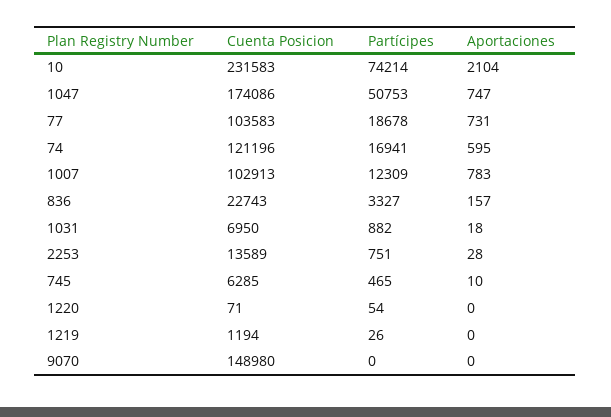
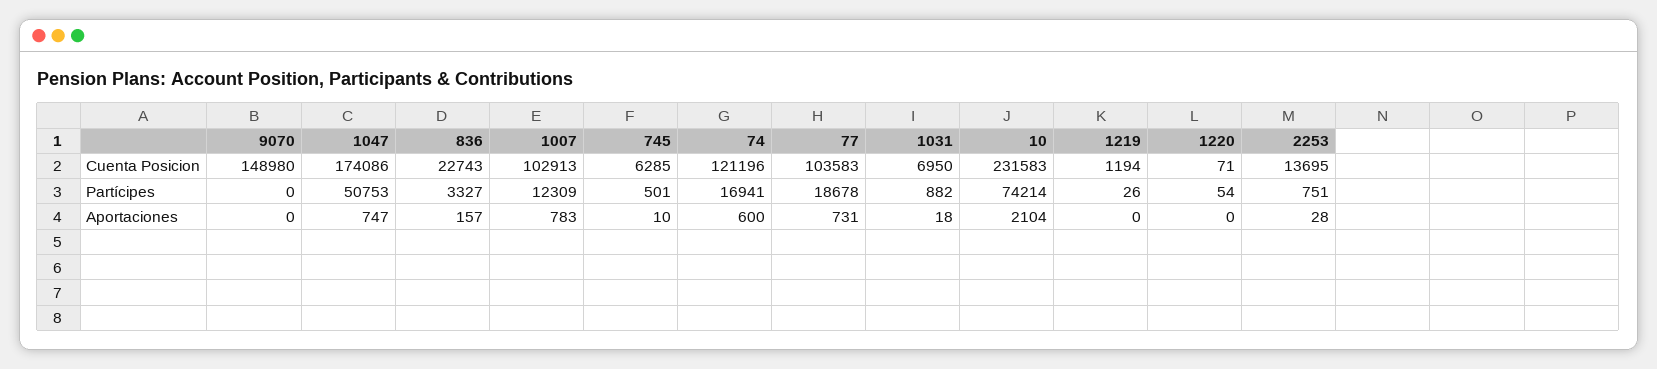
Aportaciones, 74: 595 -> 600
Cuenta Posicion, 2253: 13589 -> 13695
Partícipes, 745: 465 -> 501

